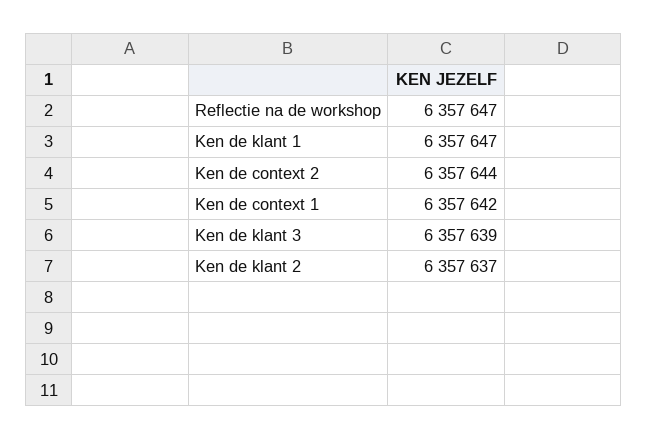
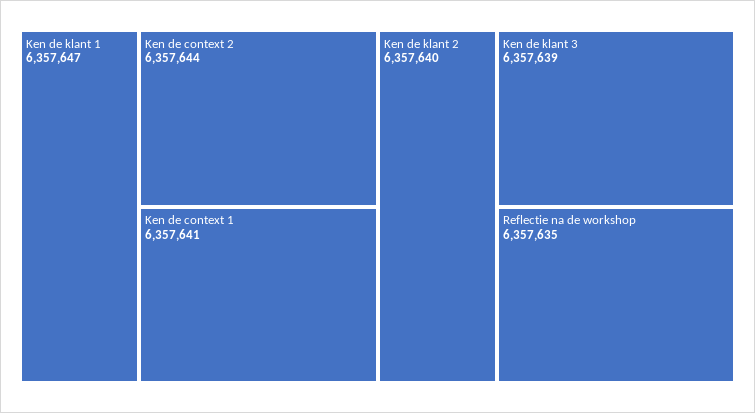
Reflectie na de workshop: 6357647 -> 6357635
Ken de context 1: 6357642 -> 6357641
Ken de klant 2: 6357637 -> 6357640

